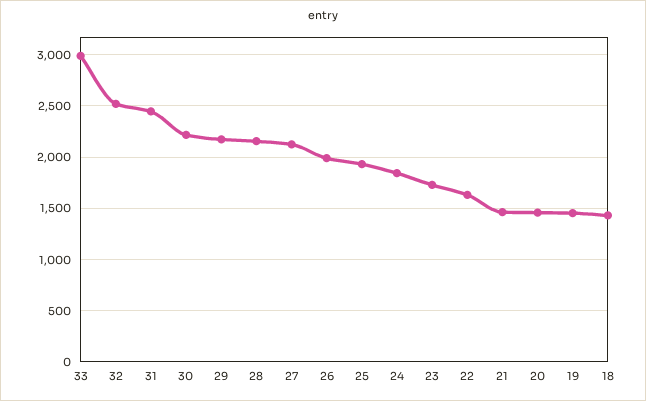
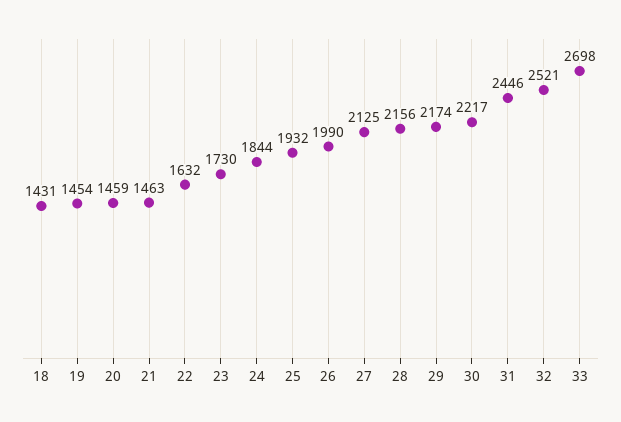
33: 3000 -> 2698

